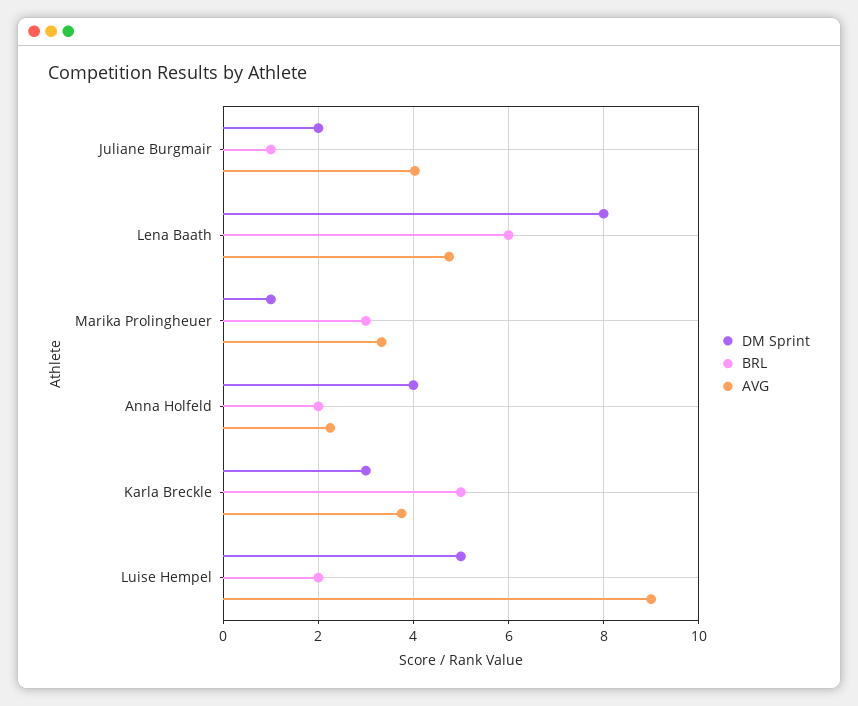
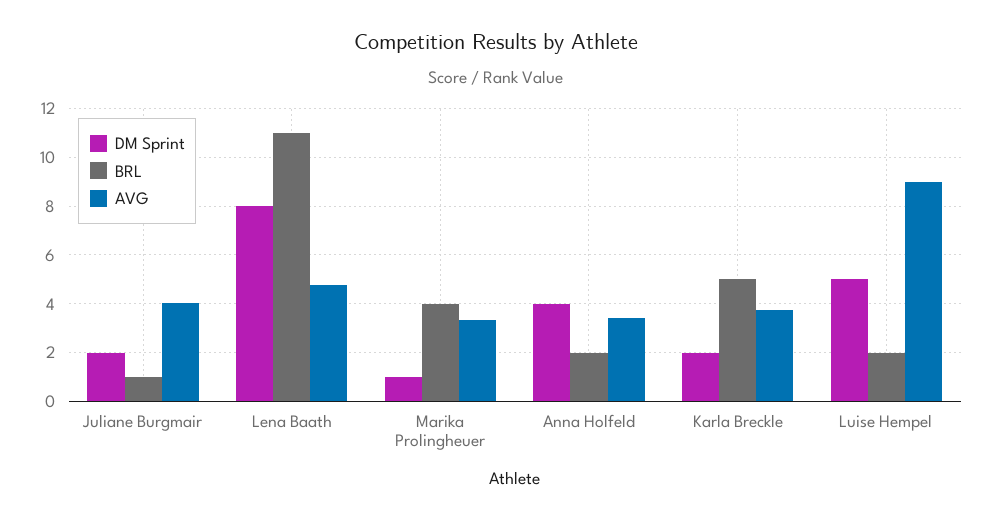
BRL, Lena Baath: 6 -> 11
BRL, Marika Prolingheuer: 3 -> 4
AVG, Anna Holfeld: 2.2 -> 3.5
DM Sprint, Karla Breckle: 3 -> 2

